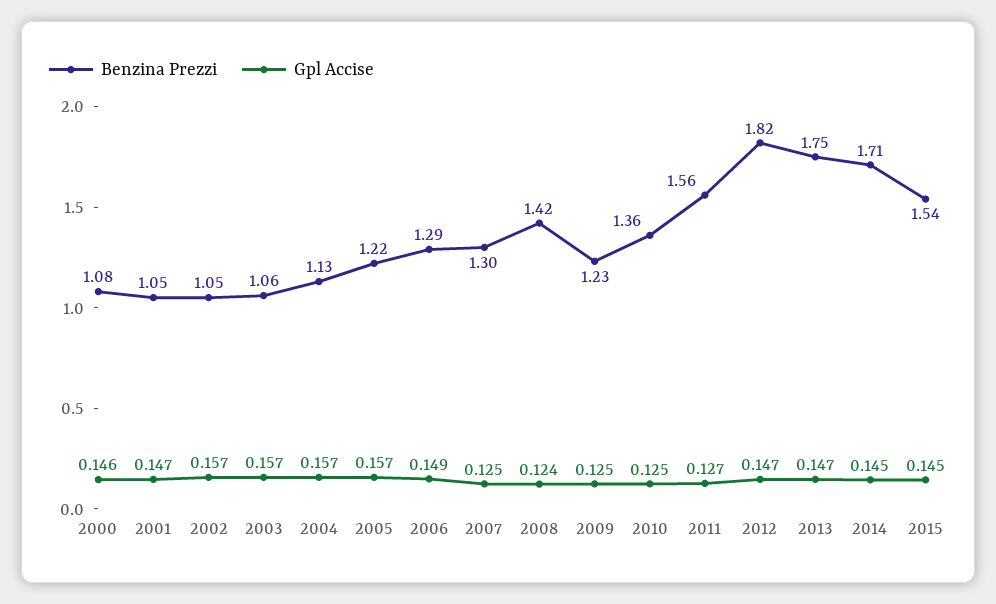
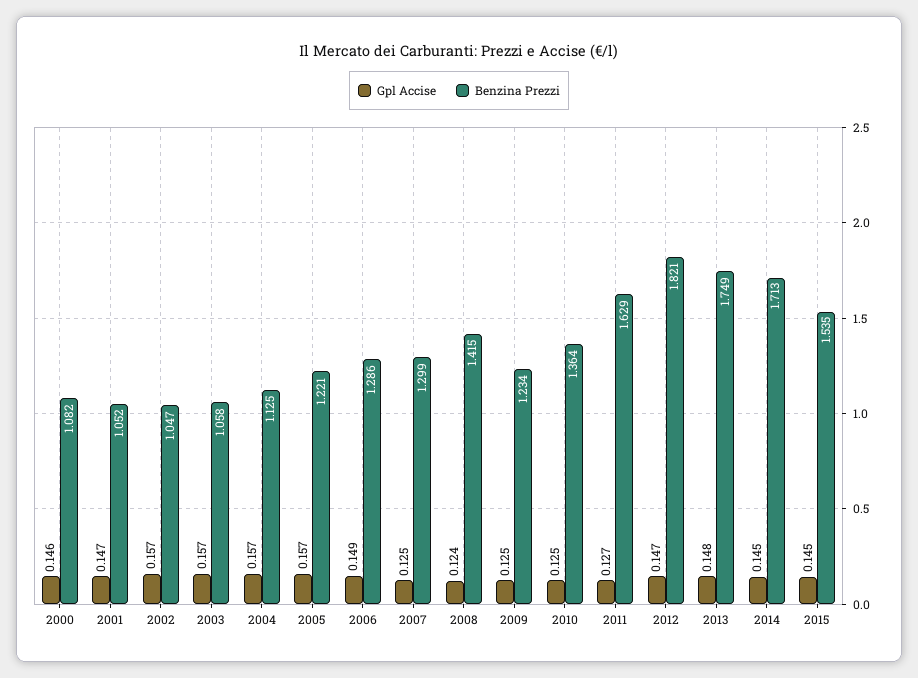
Benzina Prezzi, 2011: 1.56 -> 1.629
Gpl Accise, 2013: 0.147 -> 0.148

